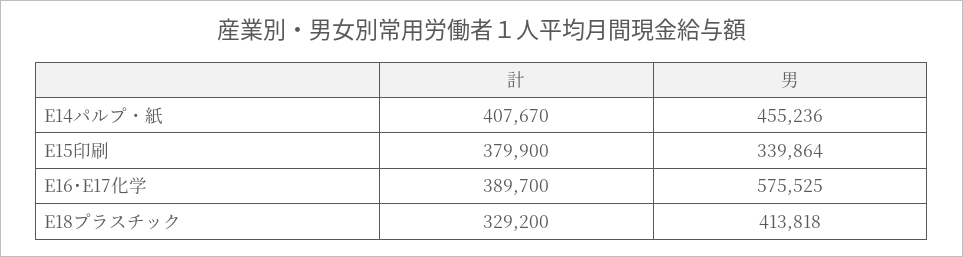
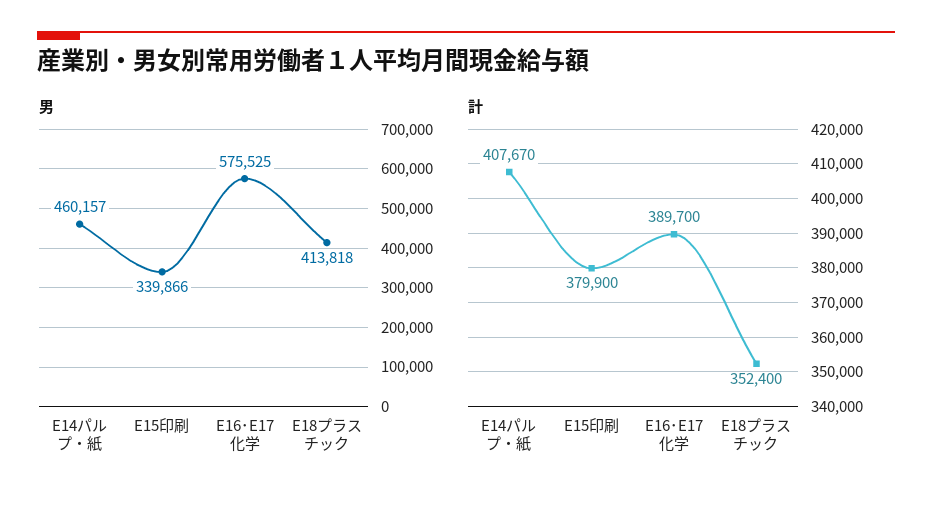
男, E14パルプ・紙: 455236 -> 460157
男, E15印刷: 339864 -> 339866
計, E18プラスチック: 329200 -> 352400

